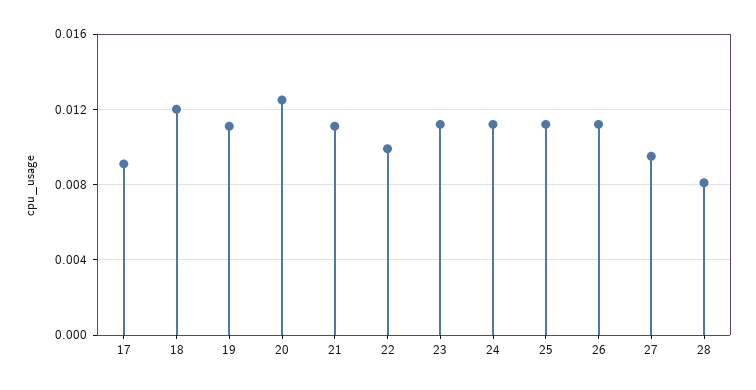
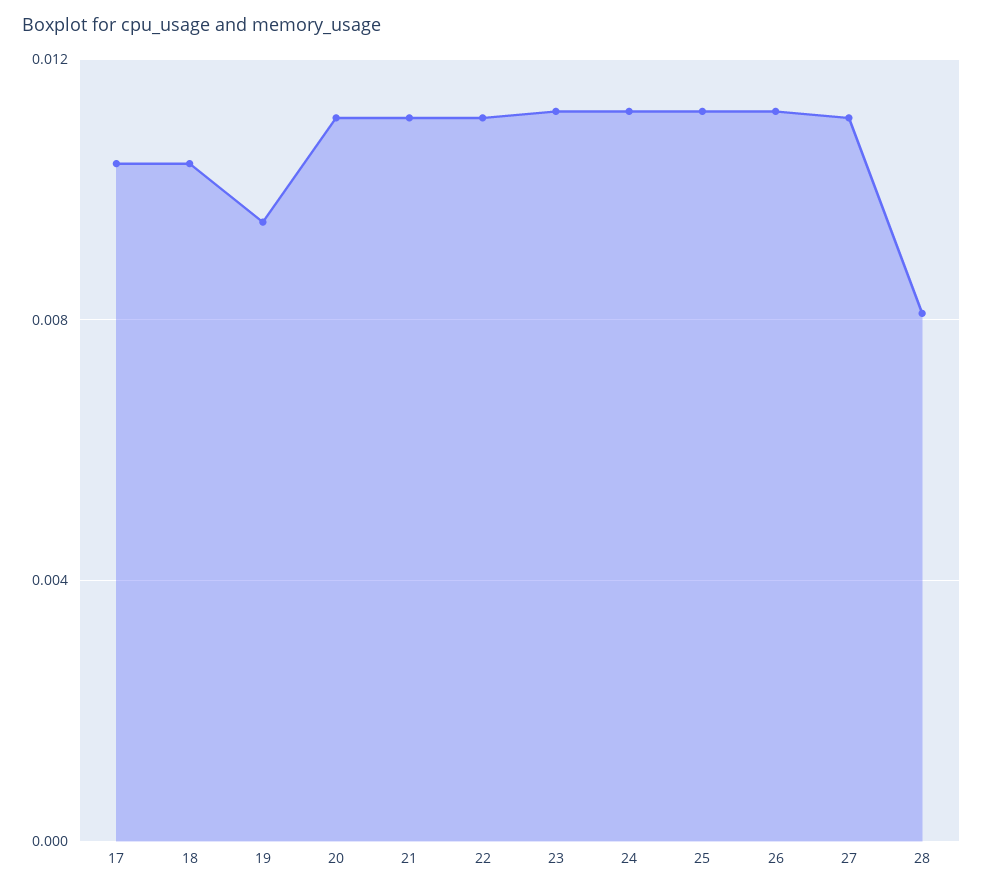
17: 0.009 -> 0.0105
18: 0.012 -> 0.0105
19: 0.011 -> 0.0095
20: 0.0125 -> 0.011
22: 0.01 -> 0.011
27: 0.0095 -> 0.011

